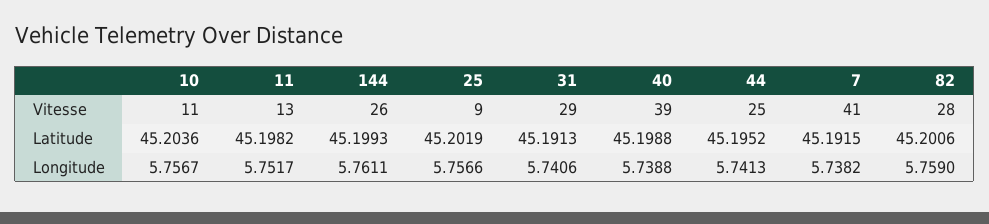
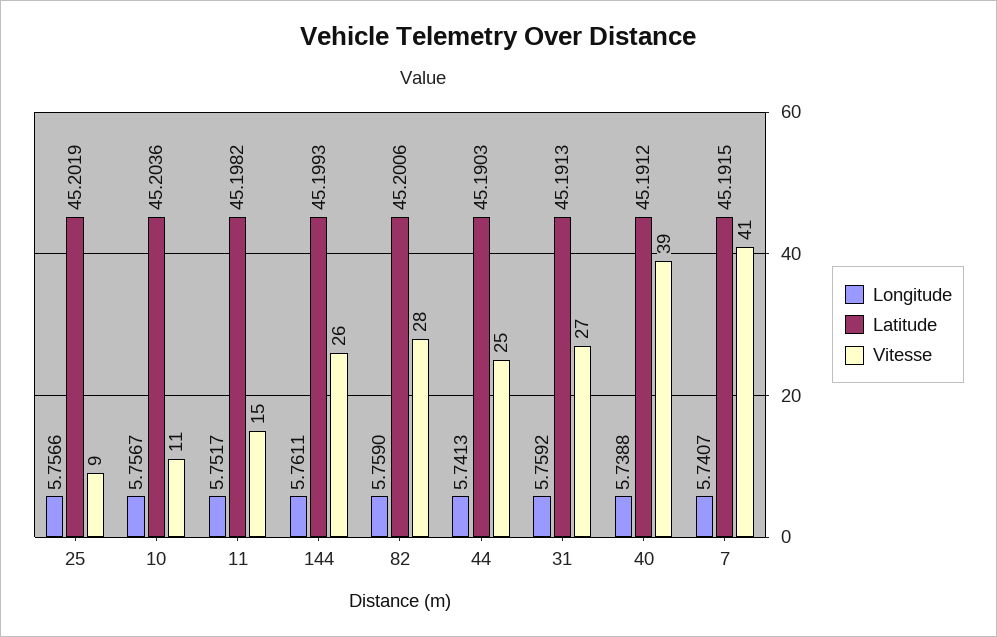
Vitesse, 11: 13 -> 15
Vitesse, 31: 29 -> 27
Latitude, 40: 45.1988 -> 45.1912
Latitude, 44: 45.1952 -> 45.1903
Longitude, 31: 5.7406 -> 5.7592
Longitude, 7: 5.7382 -> 5.7407

